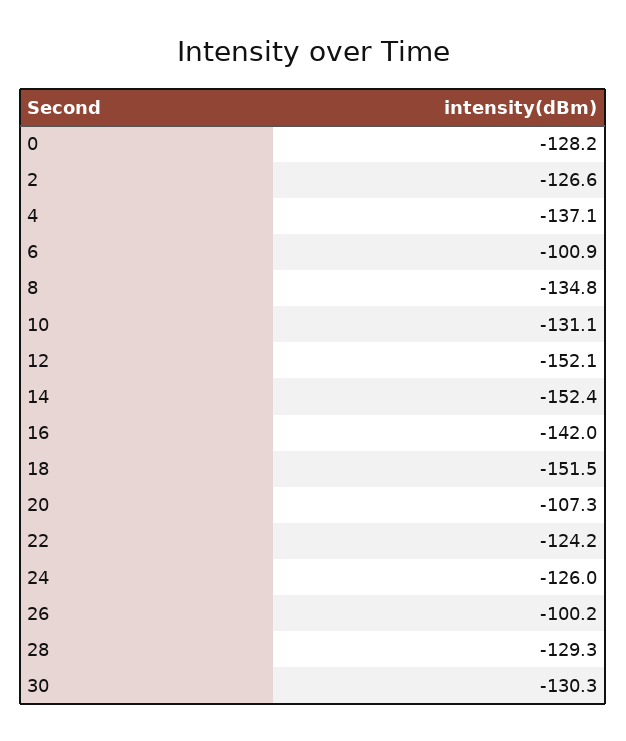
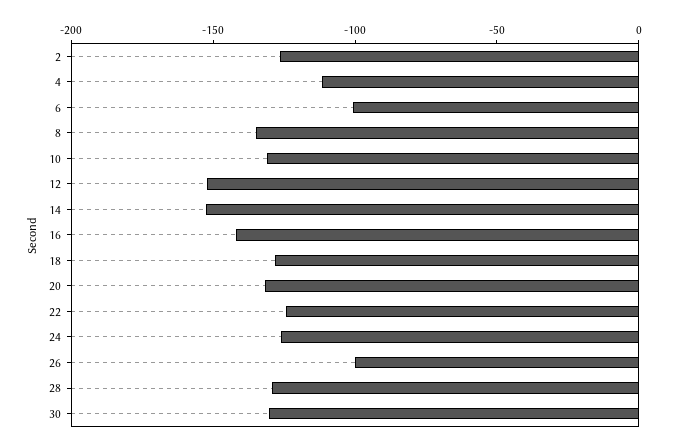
0: -128.2 -> none
4: -137.1 -> -110
18: -151.5 -> -130
20: -107.3 -> -130

